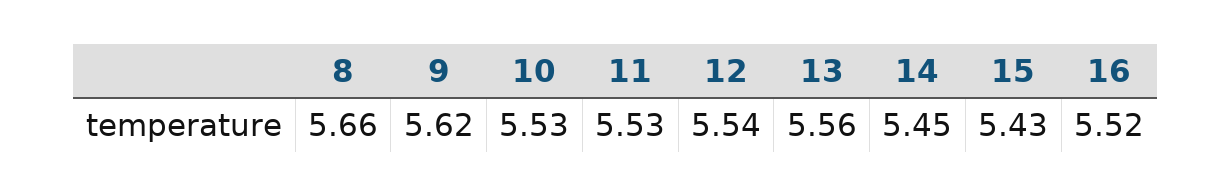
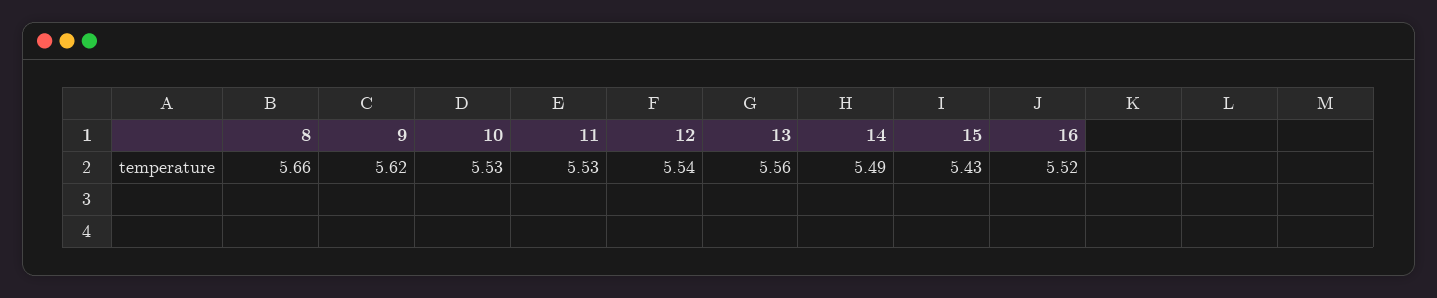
14: 5.45 -> 5.49

